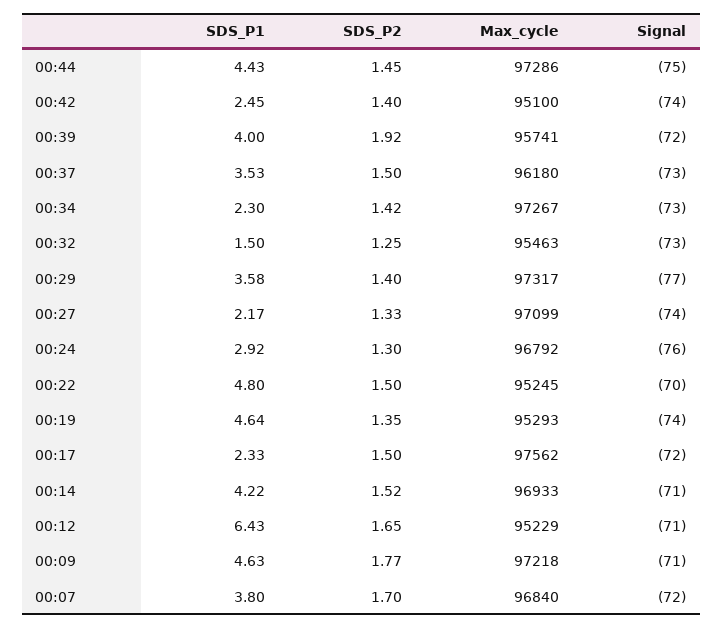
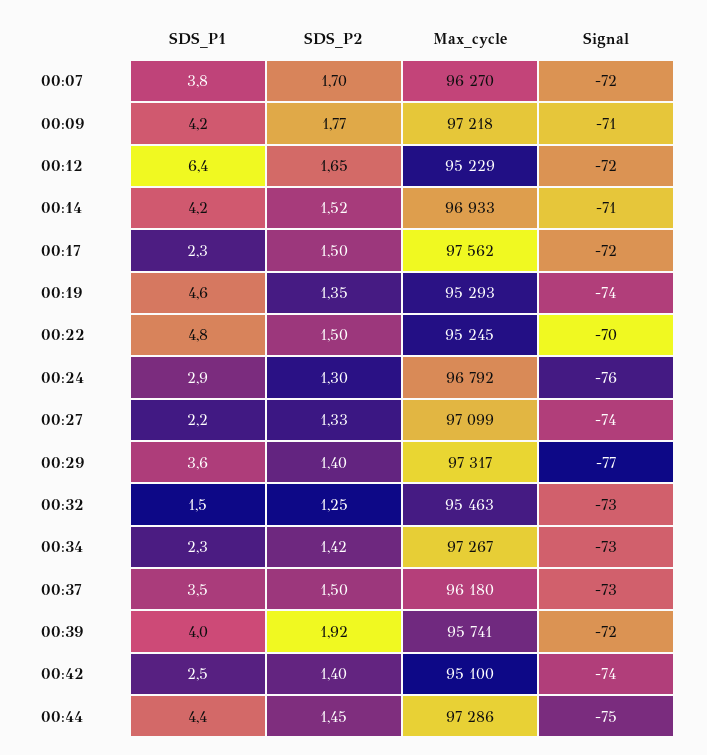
Signal, 00:12: -71 -> -72
SDS_P1, 00:09: 4.63 -> 4.2
Max_cycle, 00:07: 96840 -> 96270

